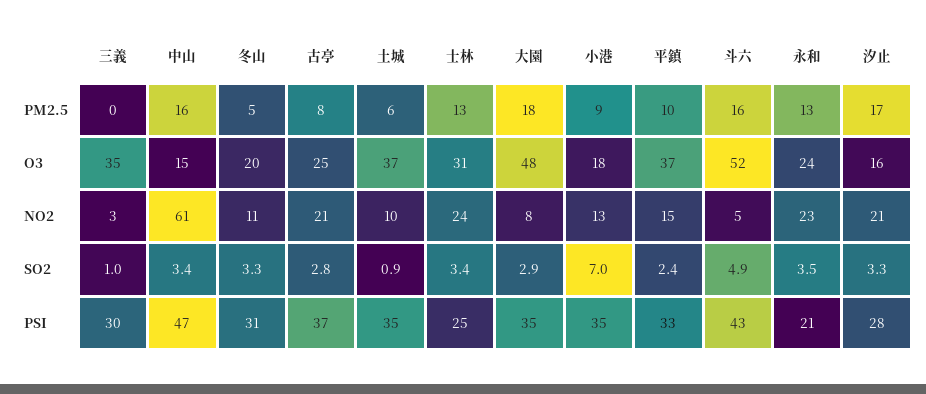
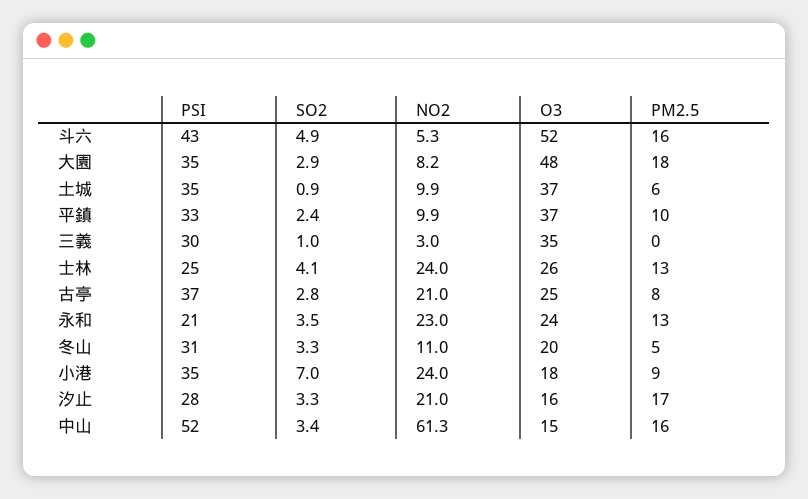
士林, O3: 31 -> 26
小港, NO2: 13 -> 24
平鎮, NO2: 15 -> 9.9
士林, SO2: 3.4 -> 4.1
中山, PSI: 47 -> 52

